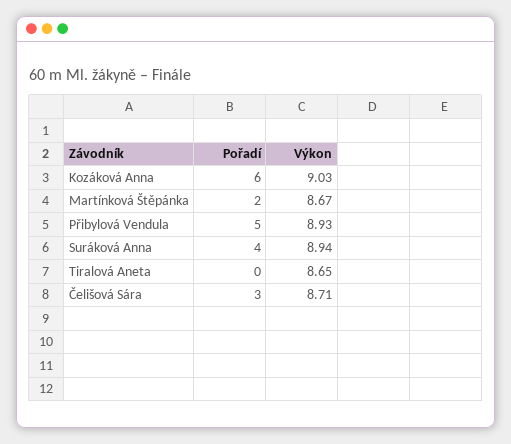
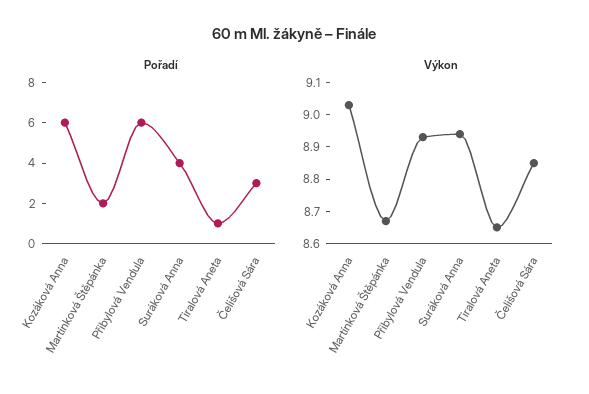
Pořadí, Přibylová Vendula: 5 -> 6
Pořadí, Tiralová Aneta: 0 -> 1
Výkon, Čelišová Sára: 8.71 -> 8.85

